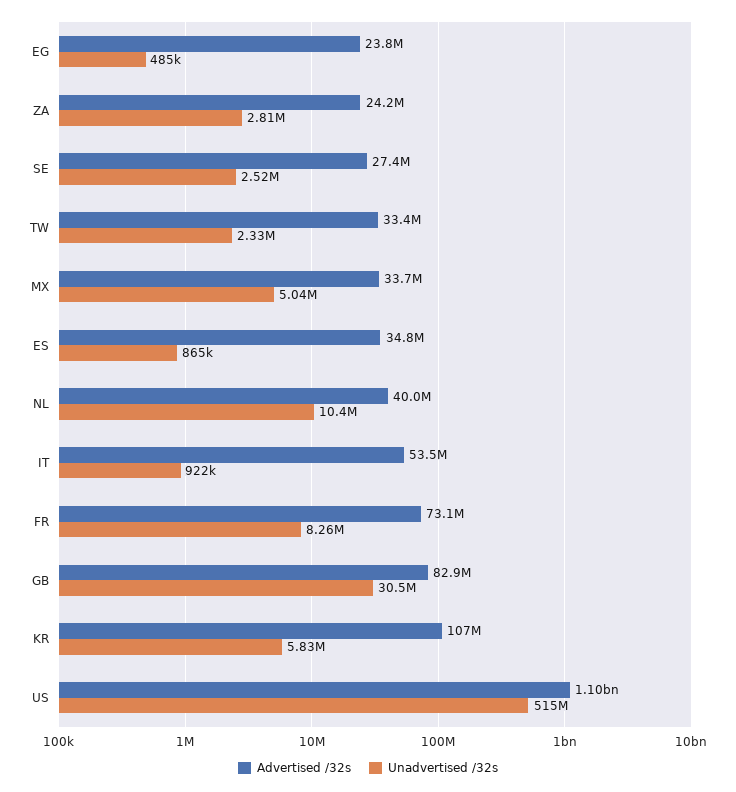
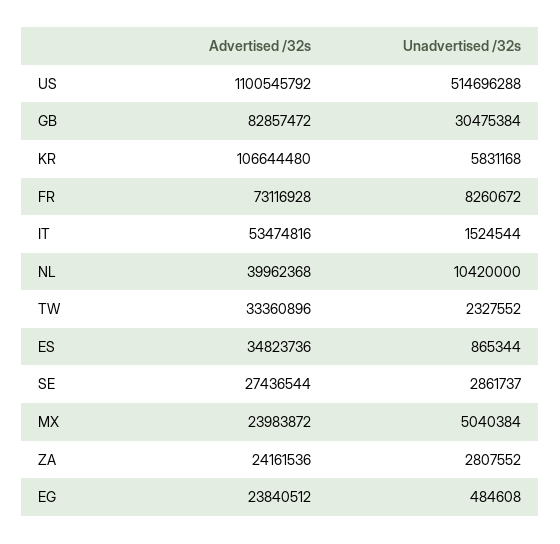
Unadvertised /32s, SE: 2520000 -> 2861737
Advertised /32s, MX: 33700000 -> 23983872
Unadvertised /32s, IT: 922000 -> 1524544

